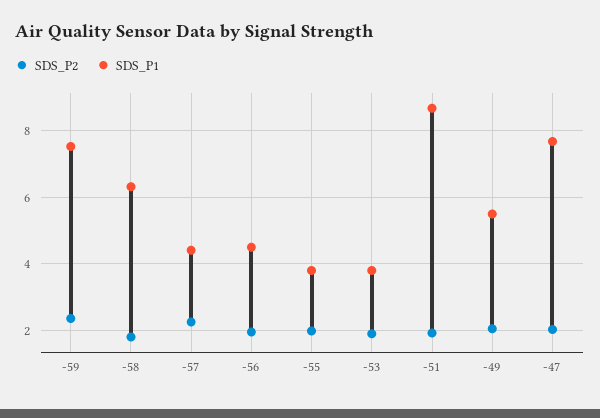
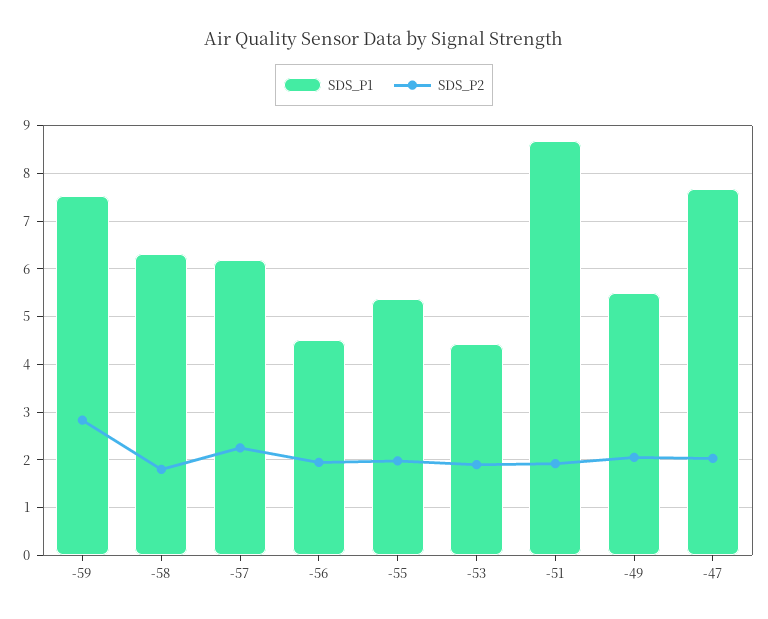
SDS_P2, -59: 2.4 -> 2.8
SDS_P1, -57: 4.4 -> 6.2
SDS_P1, -55: 3.8 -> 5.4
SDS_P1, -53: 3.8 -> 4.4

